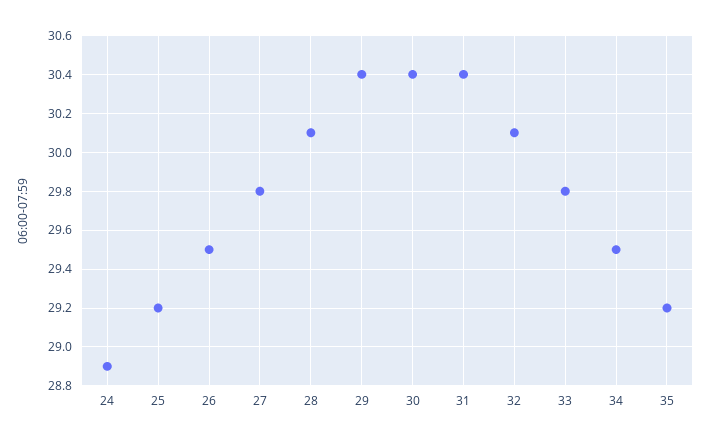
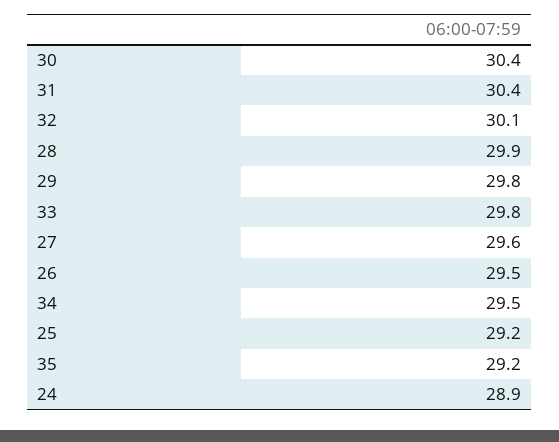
27: 29.8 -> 29.6
28: 30.1 -> 29.9
29: 30.4 -> 29.8

